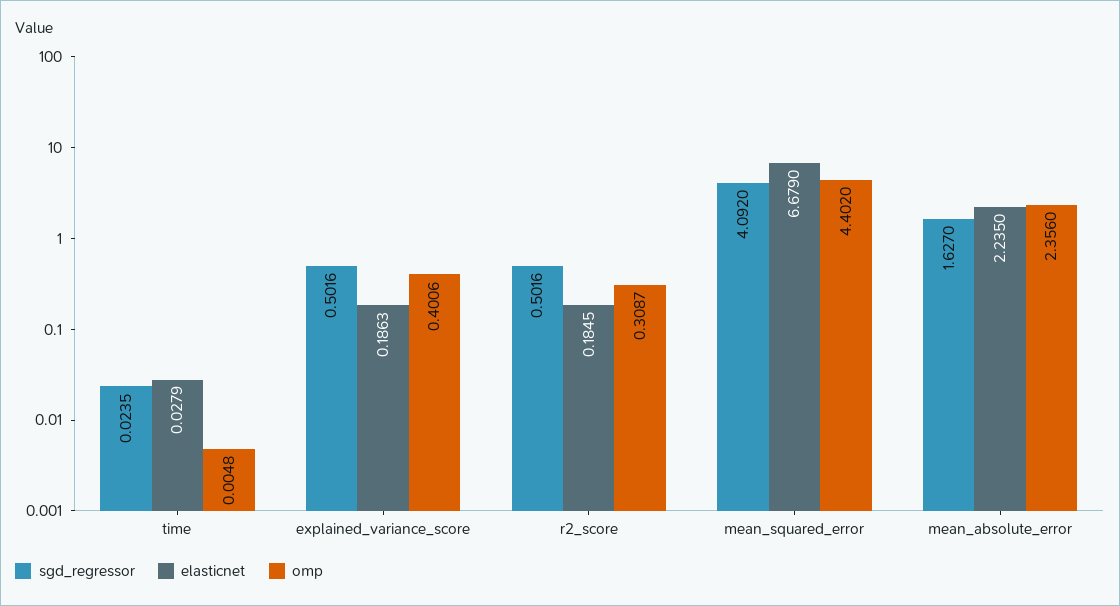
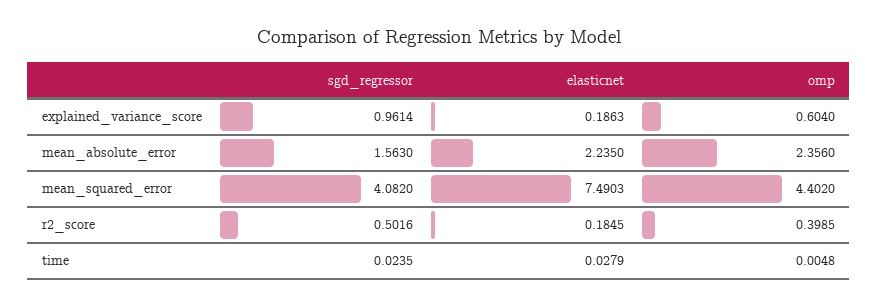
sgd_regressor, explained_variance_score: 0.5016 -> 0.9614
omp, explained_variance_score: 0.4006 -> 0.604
omp, r2_score: 0.3087 -> 0.3985
sgd_regressor, mean_squared_error: 4.092 -> 4.082
elasticnet, mean_squared_error: 6.679 -> 7.4903
sgd_regressor, mean_absolute_error: 1.627 -> 1.563

